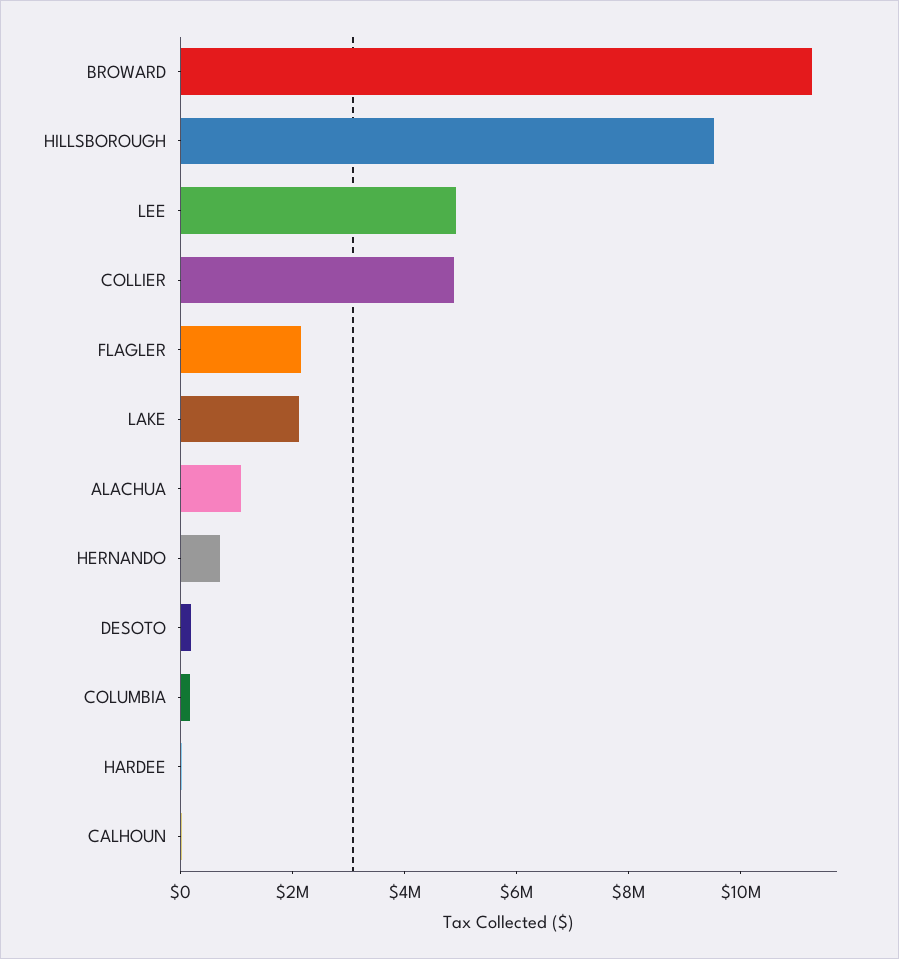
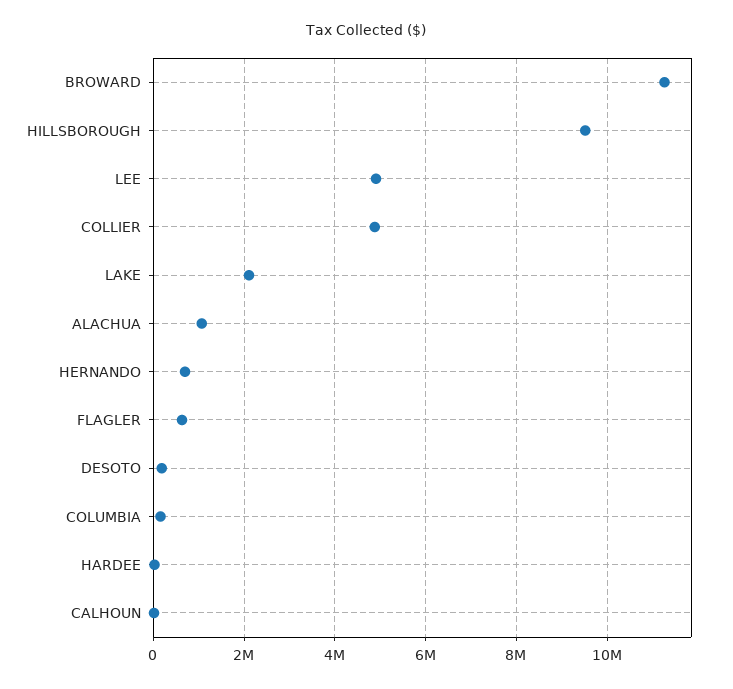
FLAGLER: 2000000 -> 600000

